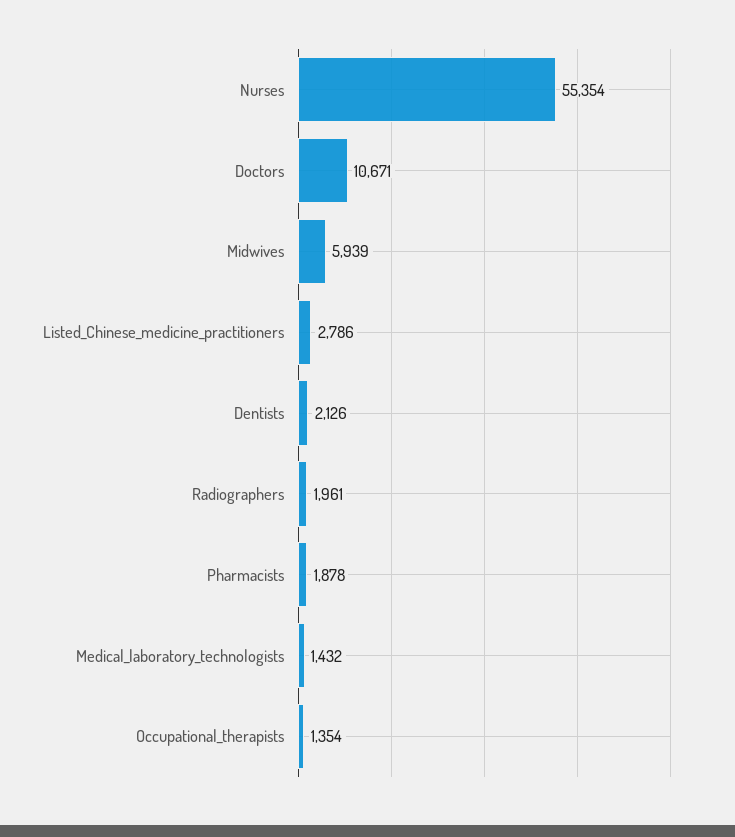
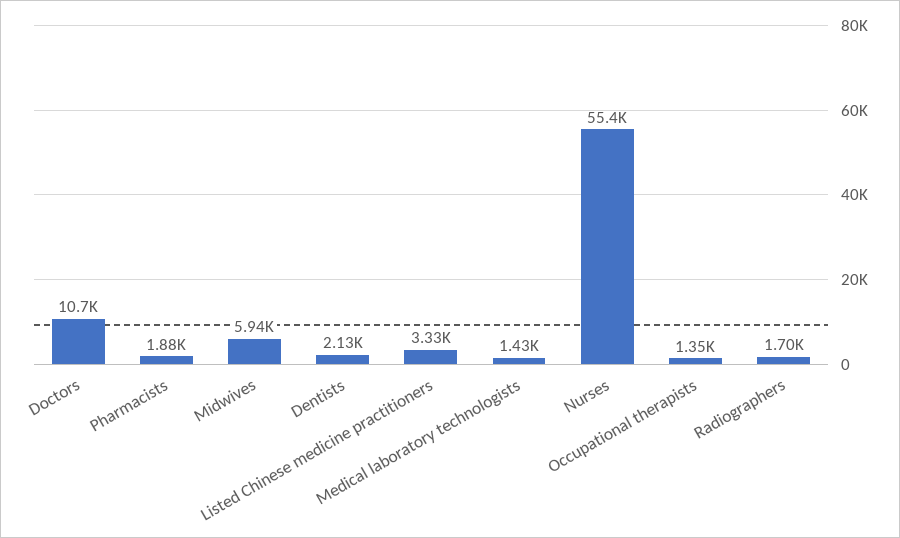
Listed_Chinese_medicine_practitioners: 2786 -> 3330
Radiographers: 1961 -> 1700

